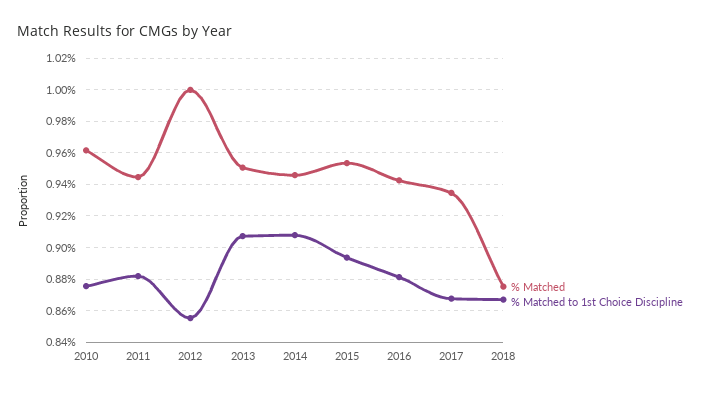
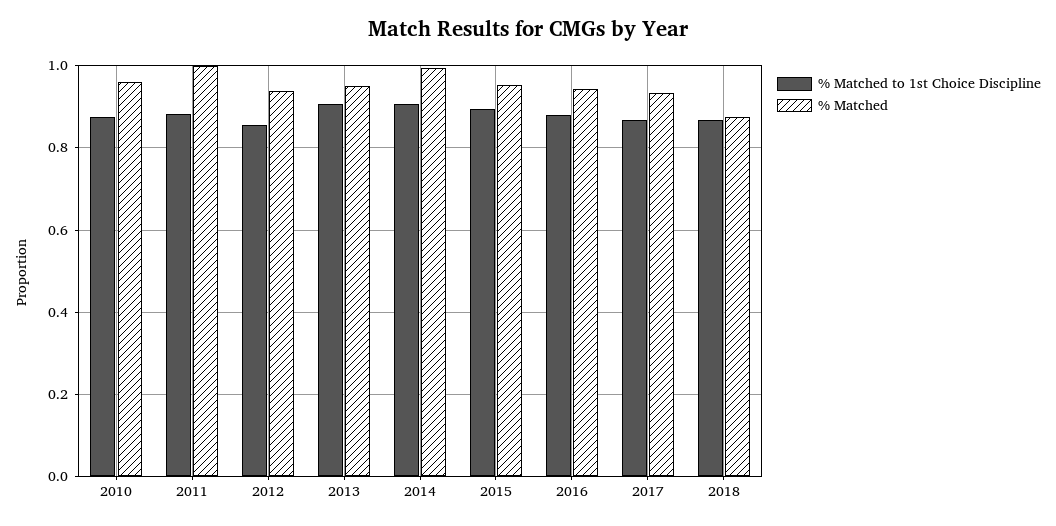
% Matched, 2011: 0.945 -> 1
% Matched, 2012: 1 -> 0.94
% Matched, 2014: 0.945 -> 1

